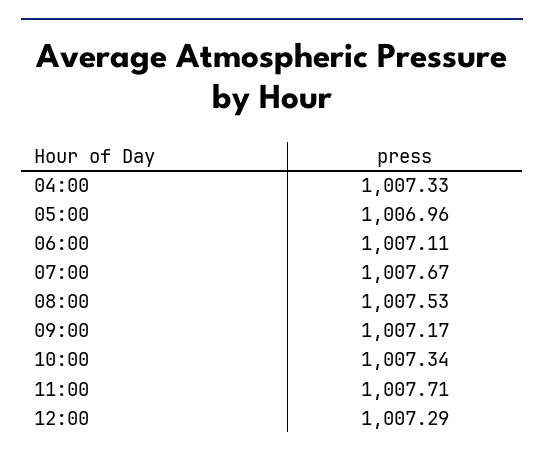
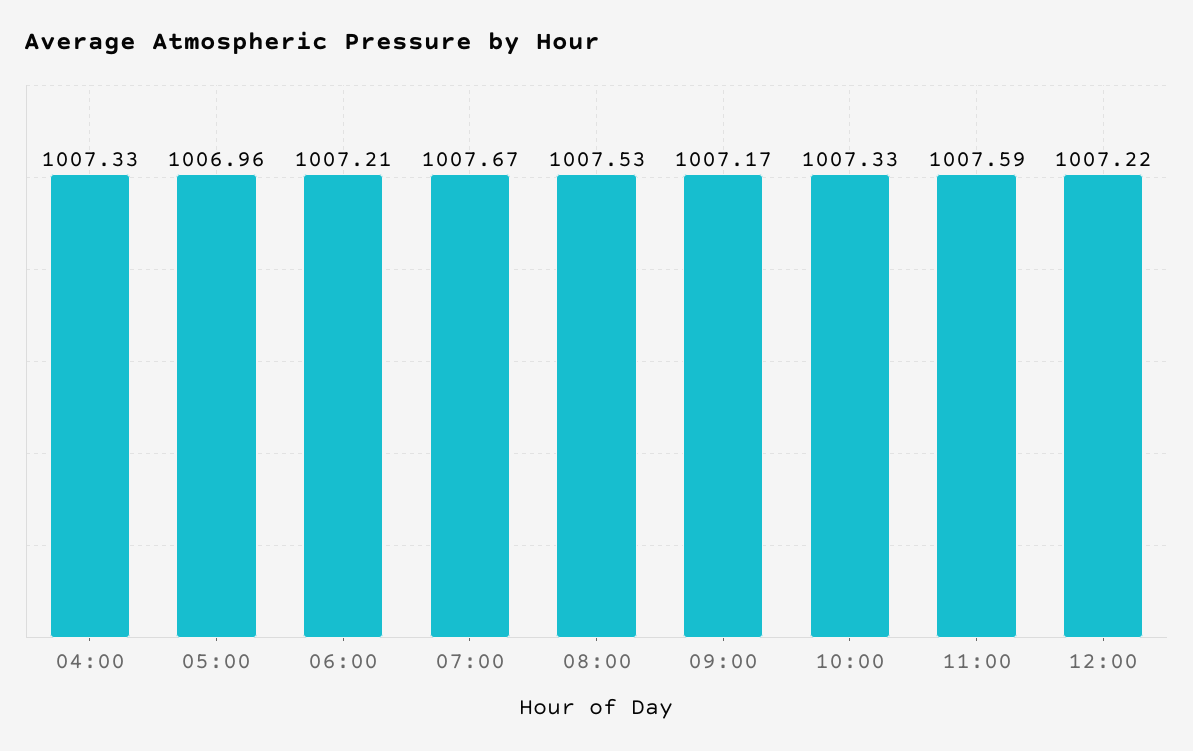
06:00: 1007.11 -> 1007.21
10:00: 1007.34 -> 1007.33
11:00: 1007.71 -> 1007.59
12:00: 1007.29 -> 1007.22

